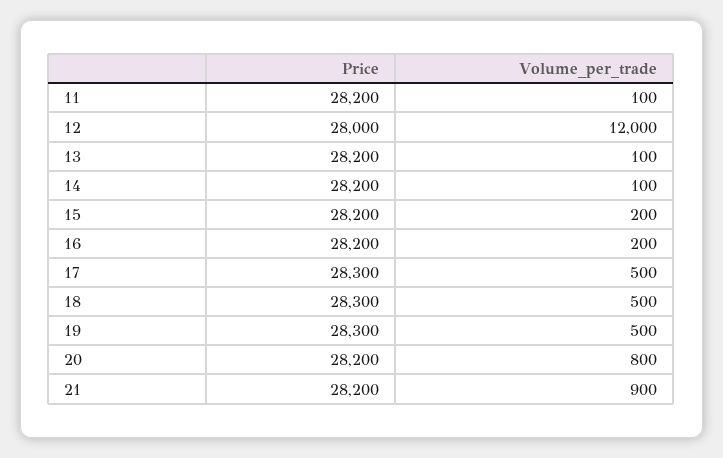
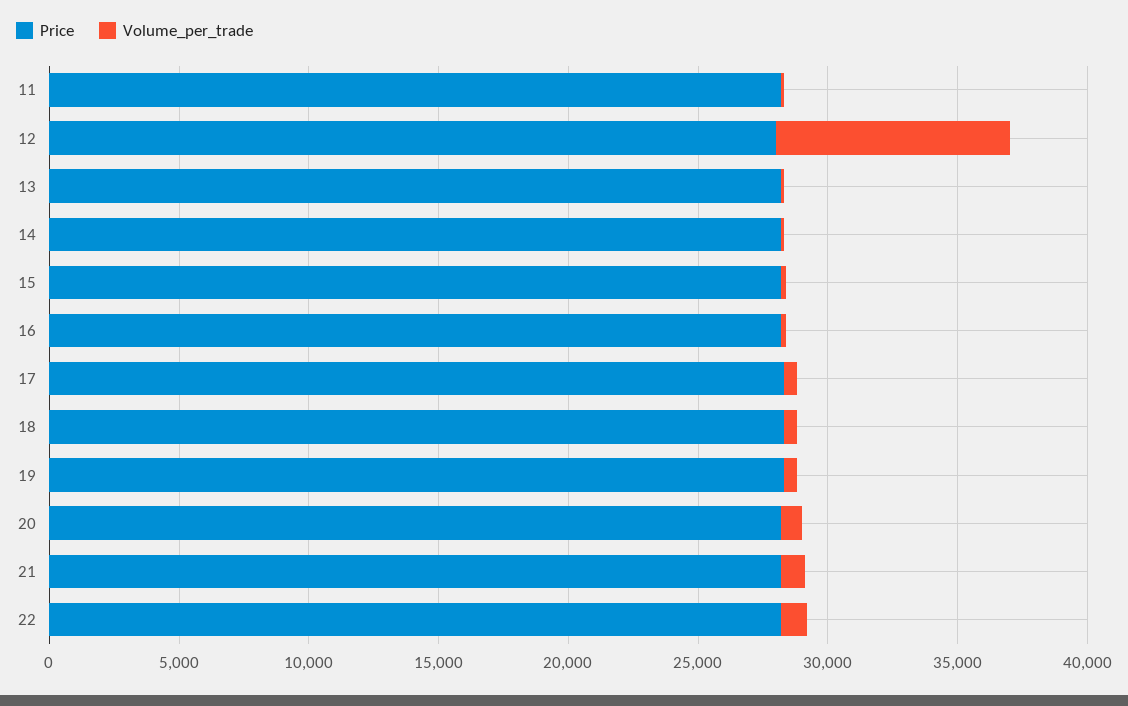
Volume_per_trade, 12: 12000 -> 9000
Price, 22: none -> 28000
Volume_per_trade, 22: none -> 1000

